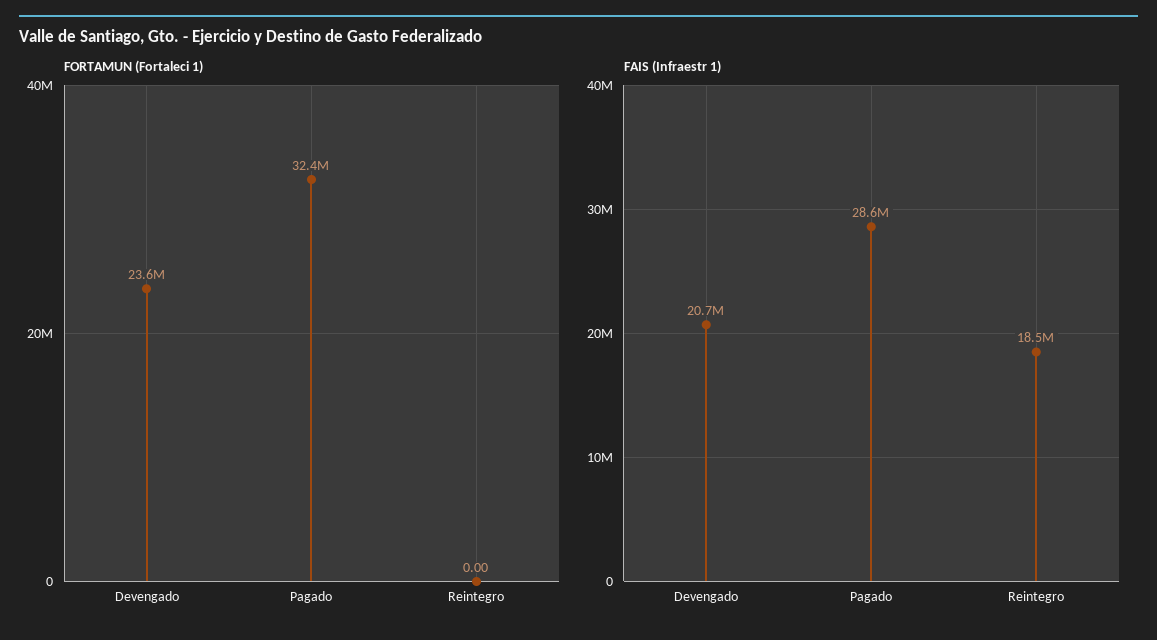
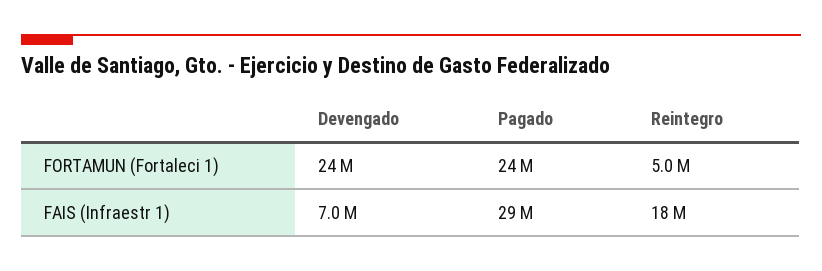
FORTAMUN (Fortaleci 1), Pagado: 32400000 -> 24000000
FORTAMUN (Fortaleci 1), Reintegro: 0 -> 5000000
FAIS (Infraestr 1), Devengado: 20700000 -> 7000000

